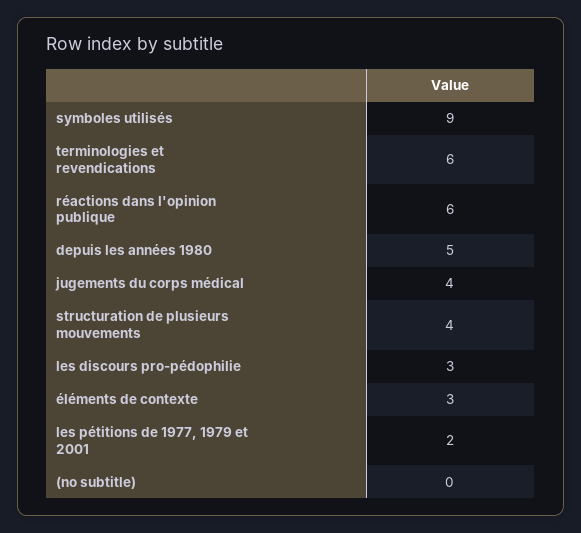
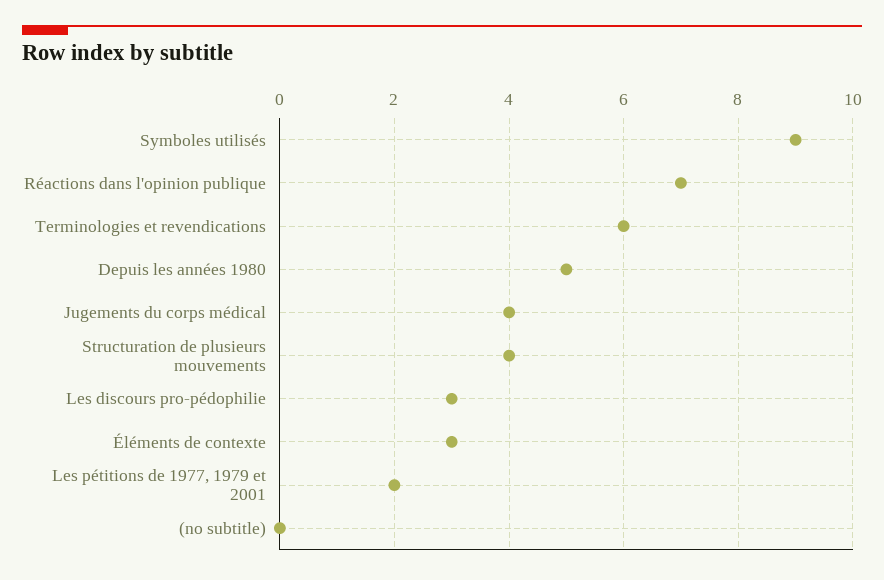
réactions dans l'opinion publique: 6 -> 7

